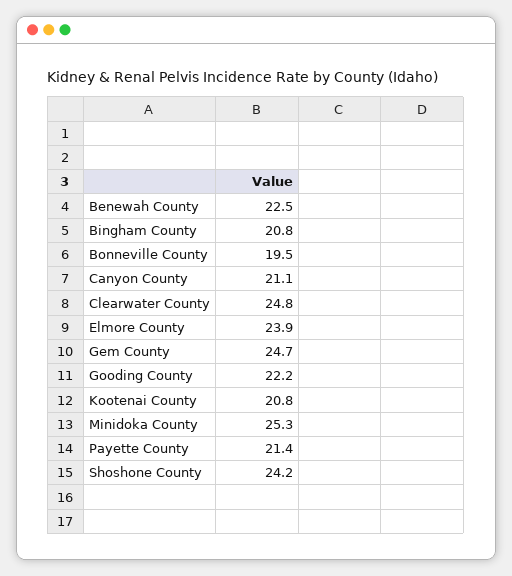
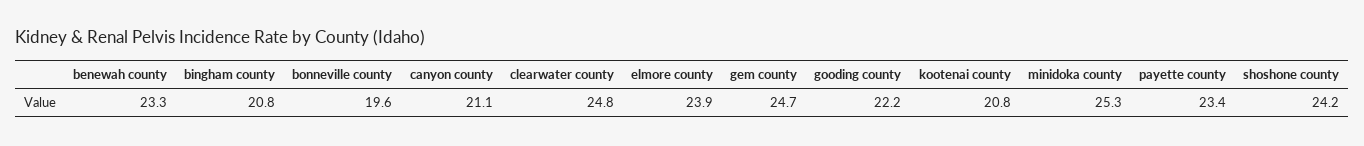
Benewah County: 22.5 -> 23.3
Bonneville County: 19.5 -> 19.6
Payette County: 21.4 -> 23.4

